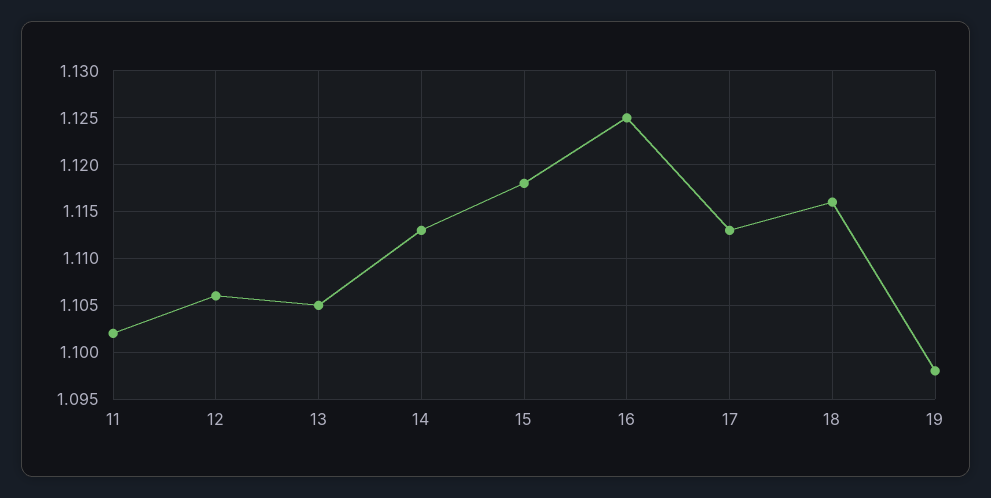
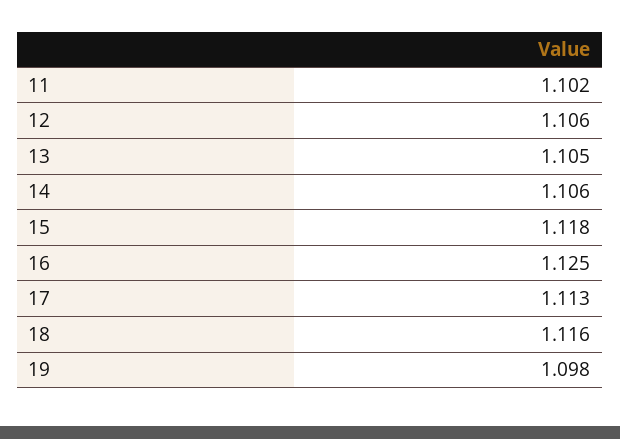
14: 1.113 -> 1.106

